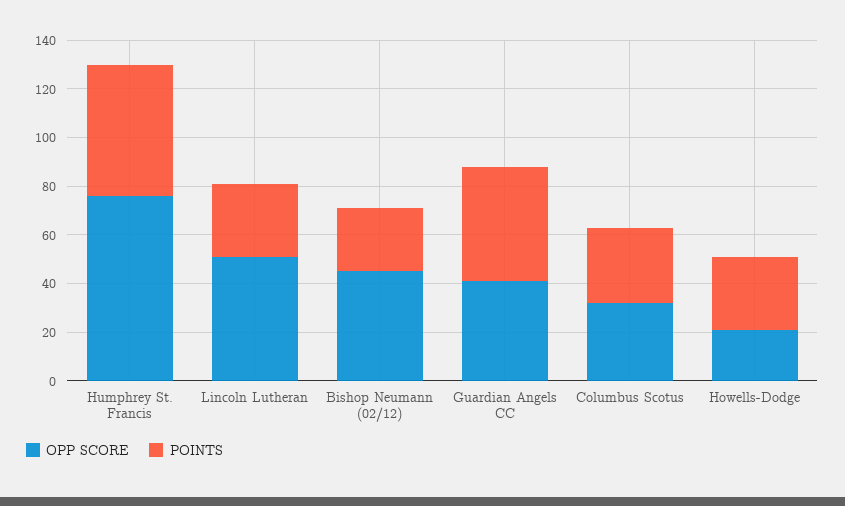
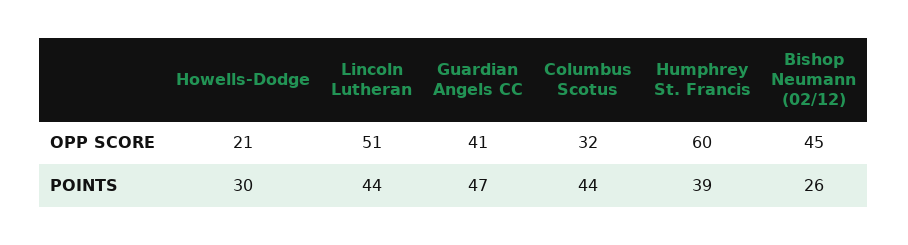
OPP SCORE, Humphrey St. Francis: 75 -> 60
POINTS, Humphrey St. Francis: 55 -> 39
POINTS, Lincoln Lutheran: 30 -> 44
POINTS, Columbus Scotus: 30 -> 44

